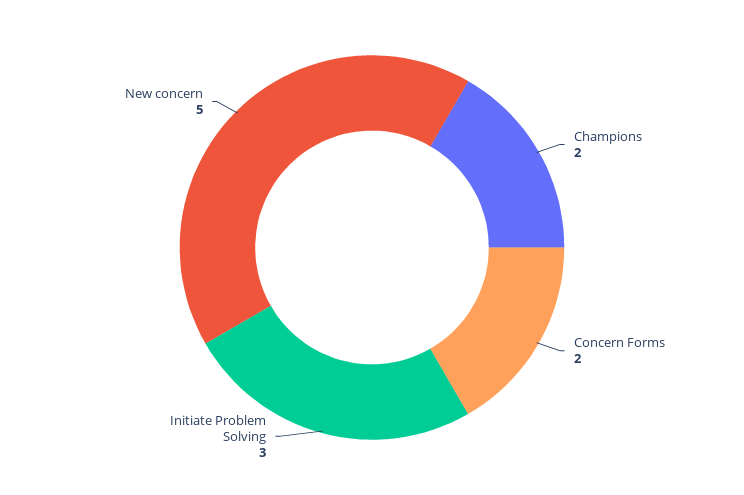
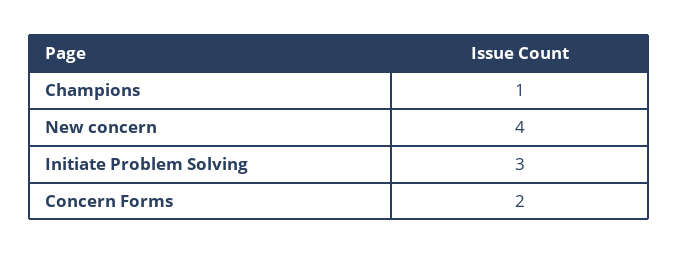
Champions: 2 -> 1
New concern: 5 -> 4

